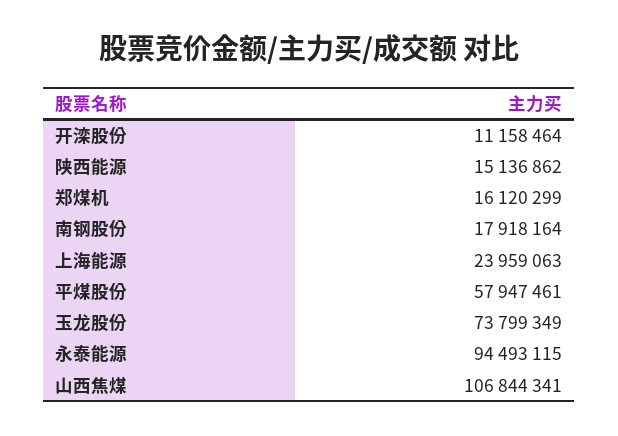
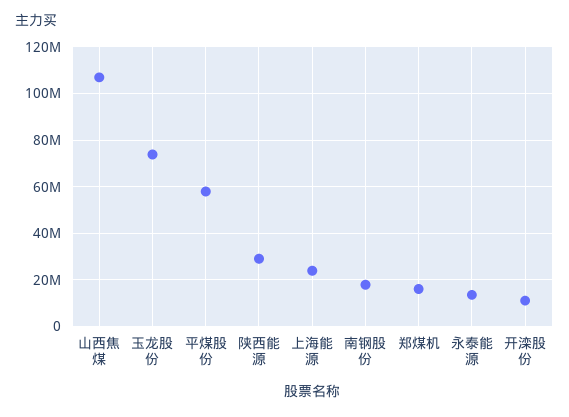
陕西能源: 15136862 -> 30000000
永泰能源: 94493115 -> 15000000

